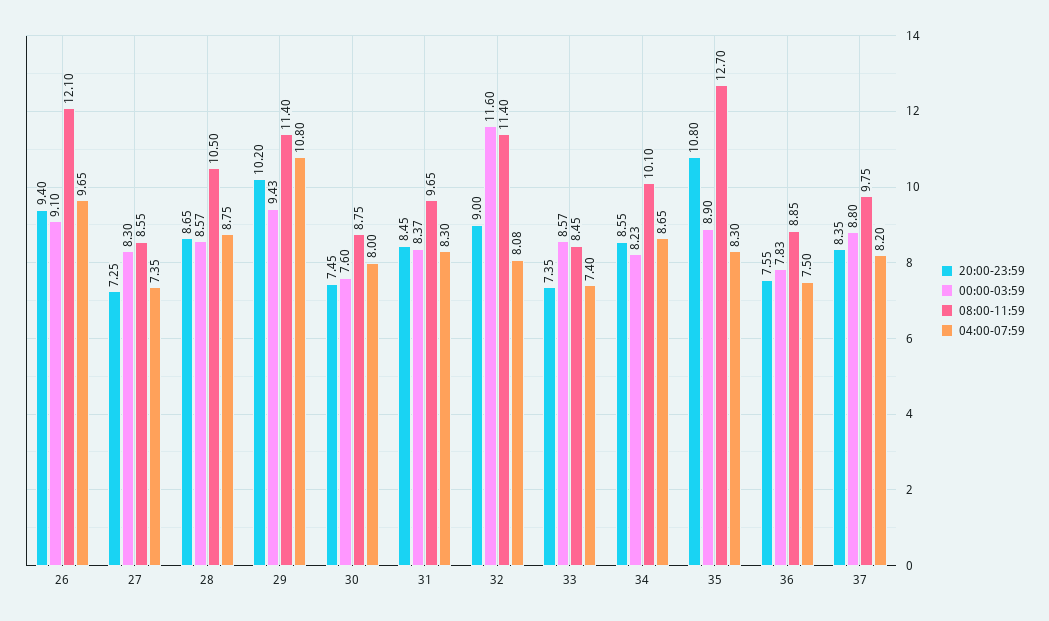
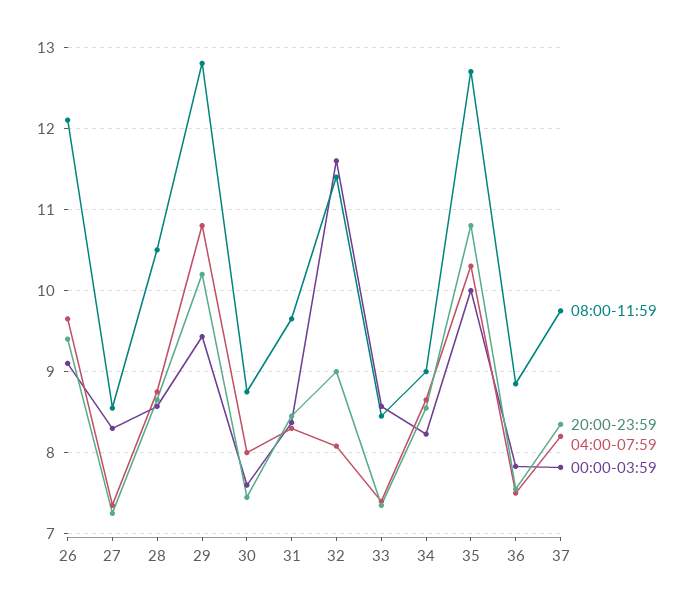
08:00-11:59, 29: 11.4 -> 12.8
08:00-11:59, 34: 10.1 -> 9
00:00-03:59, 35: 8.9 -> 10
04:00-07:59, 35: 8.3 -> 10.3
00:00-03:59, 37: 8.8 -> 7.8

